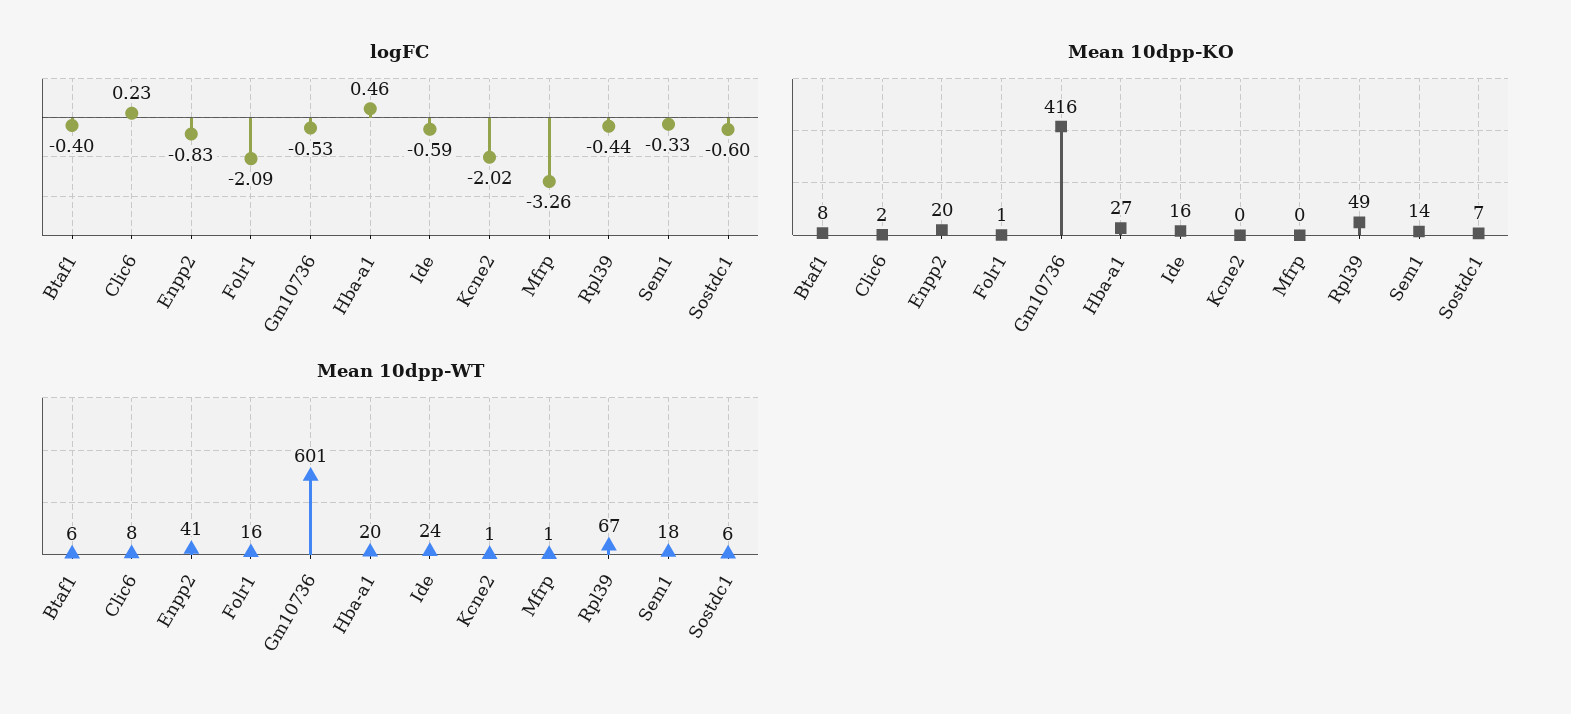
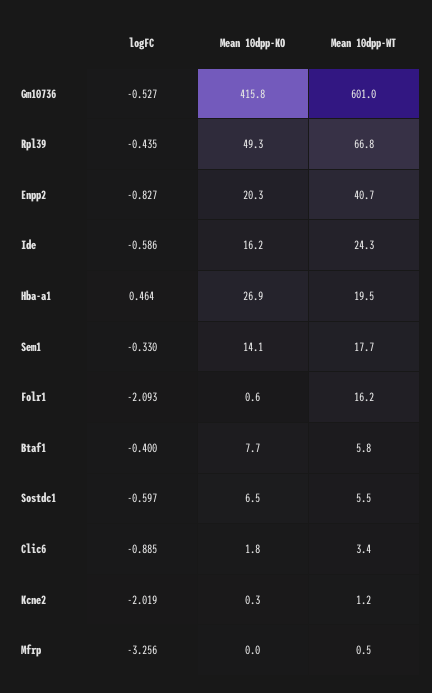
logFC, Clic6: 0.23 -> -0.885
Mean 10dpp-WT, Clic6: 8 -> 3.4

